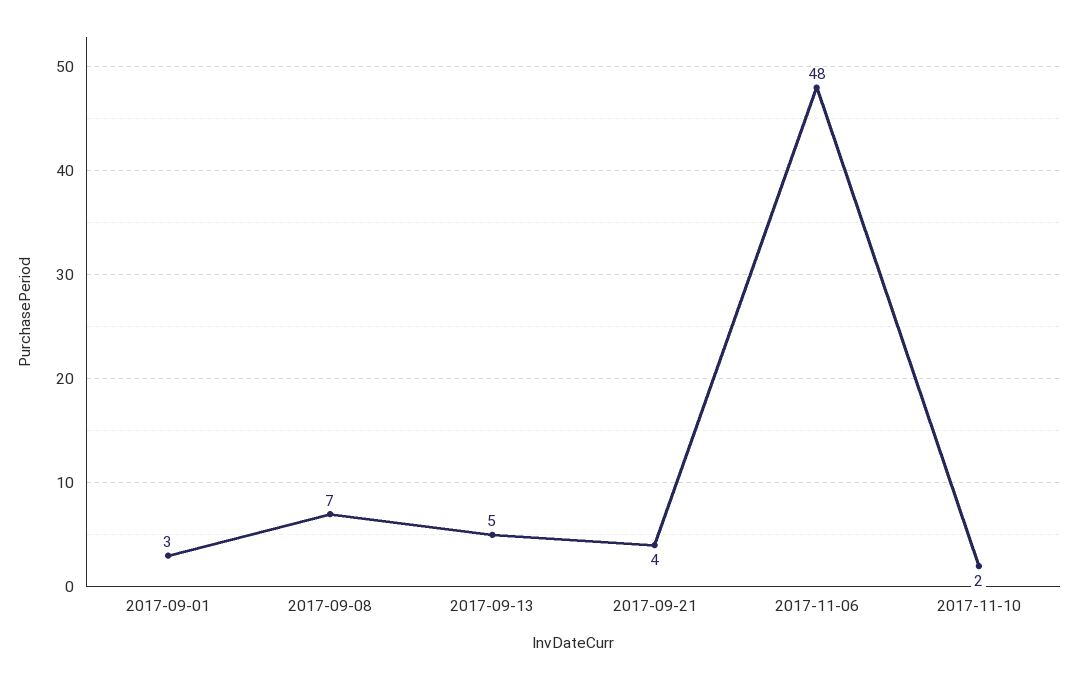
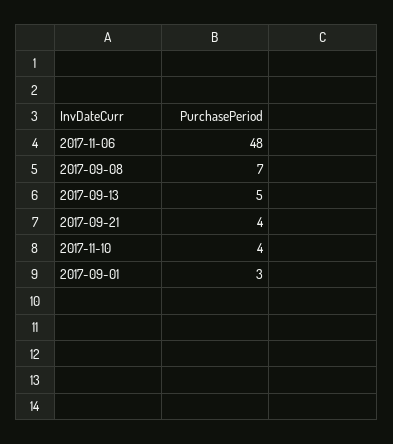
2017-11-10: 2 -> 4

